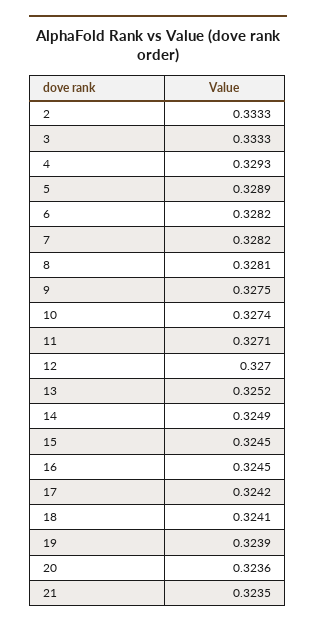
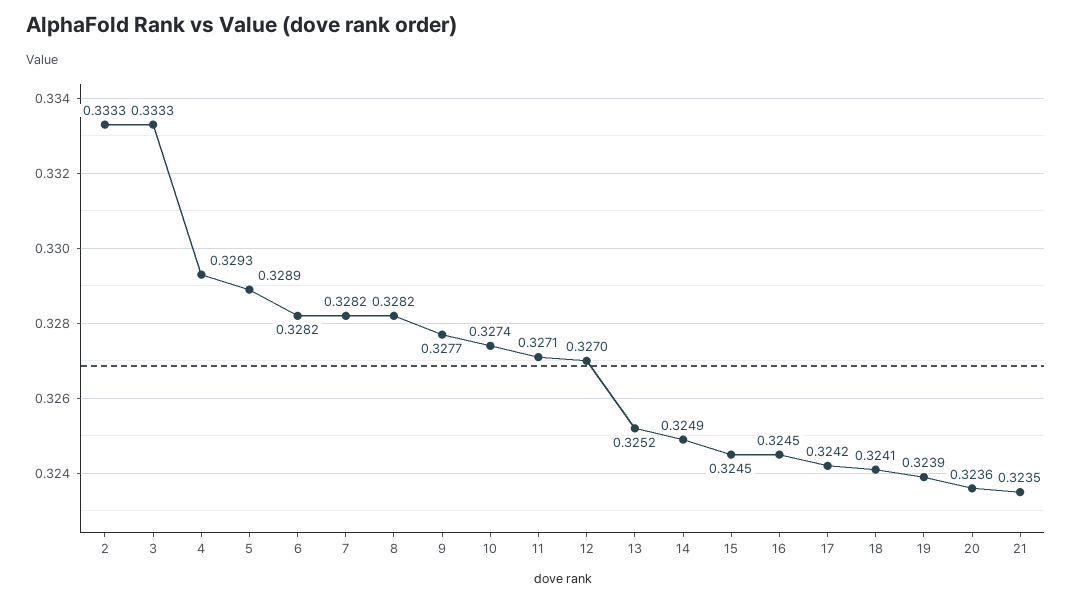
8: 0.3281 -> 0.3282
9: 0.3275 -> 0.3277

